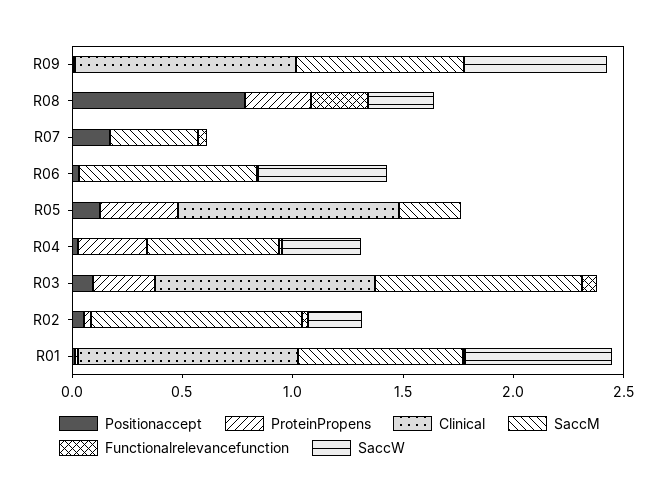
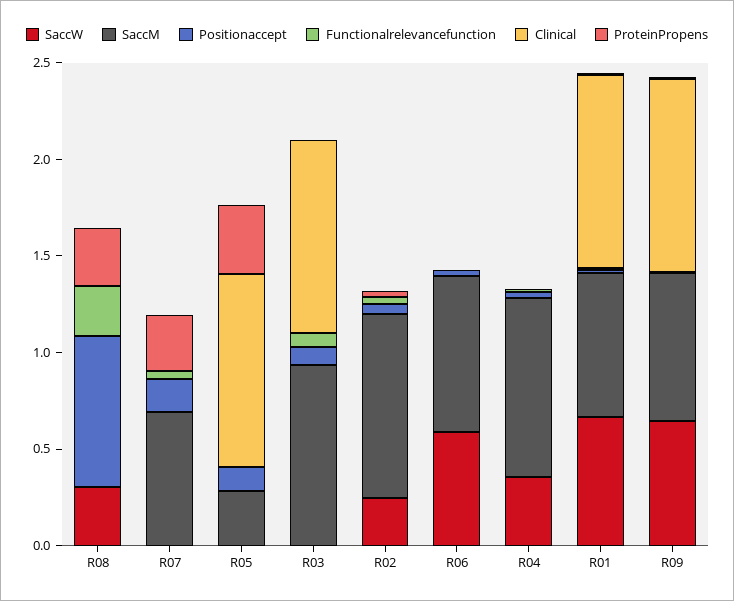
ProteinPropens, R07: 0 -> 0.3
SaccM, R07: 0.4 -> 0.7
ProteinPropens, R04: 0.3 -> 0
SaccM, R04: 0.6 -> 0.9
ProteinPropens, R03: 0.3 -> 0

